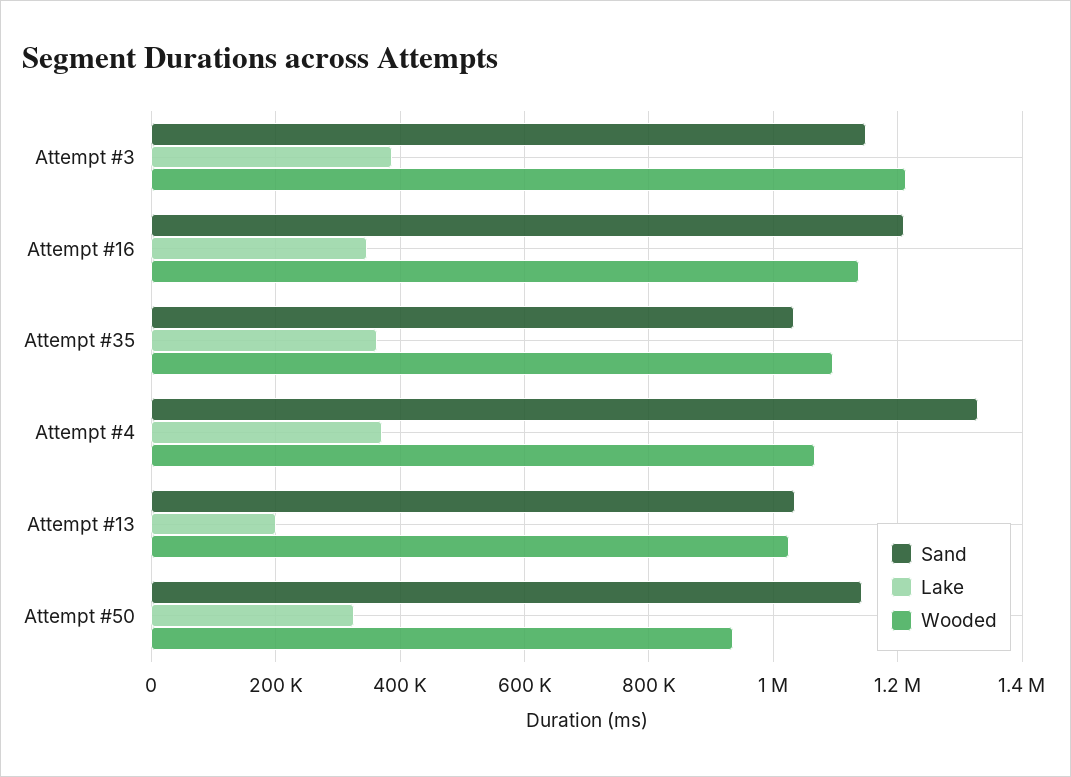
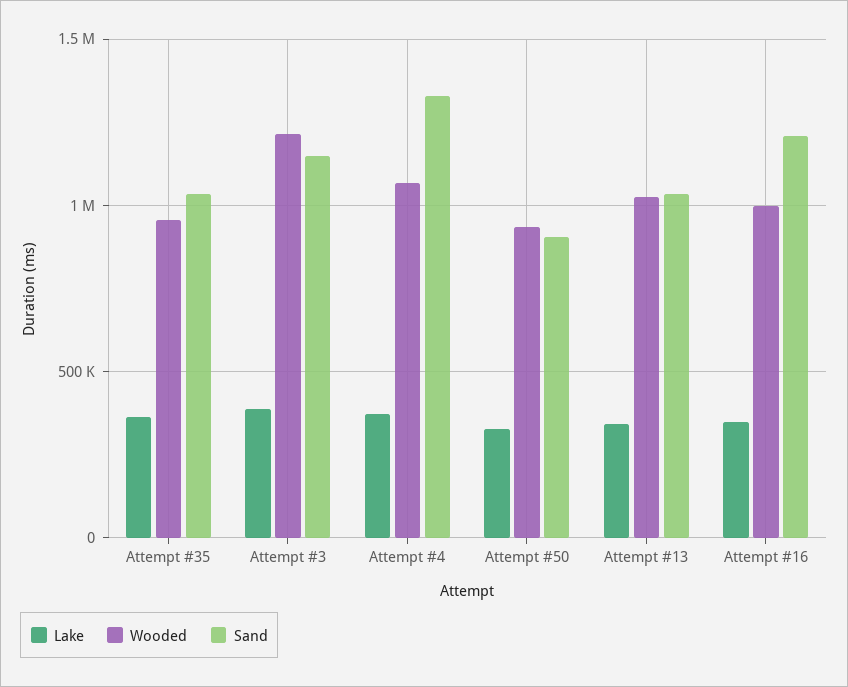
Wooded, Attempt #16: 1140000 -> 1000000
Wooded, Attempt #35: 1100000 -> 950000
Lake, Attempt #13: 200000 -> 350000
Sand, Attempt #50: 1140000 -> 900000

